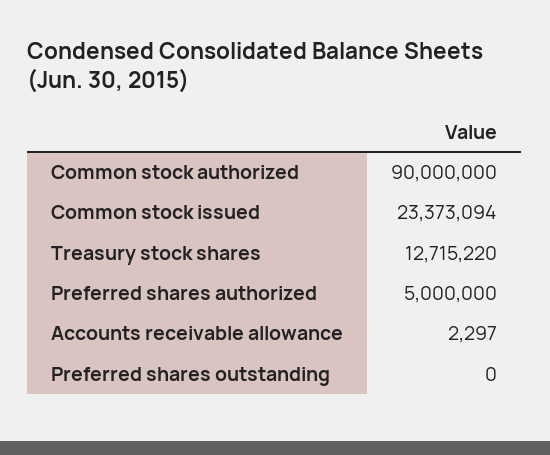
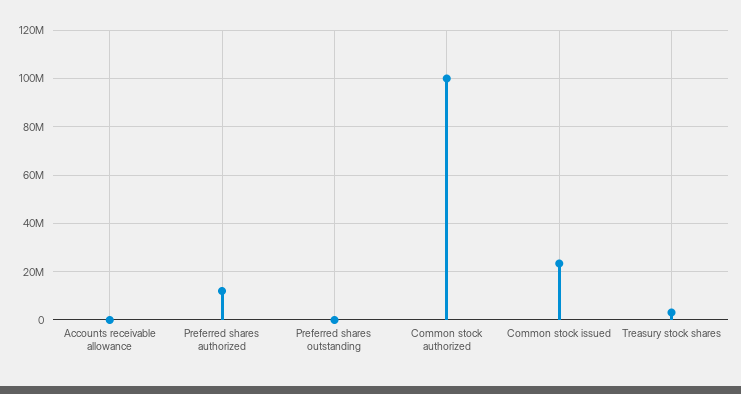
Common stock authorized: 90000000 -> 100000000
Treasury stock shares: 12715220 -> 2500000
Preferred shares authorized: 5000000 -> 12500000

